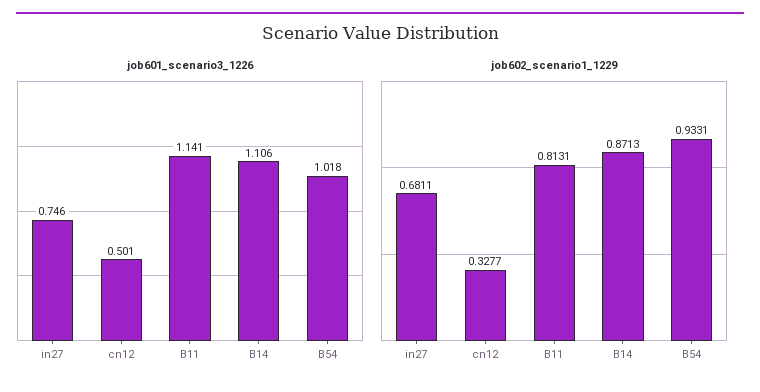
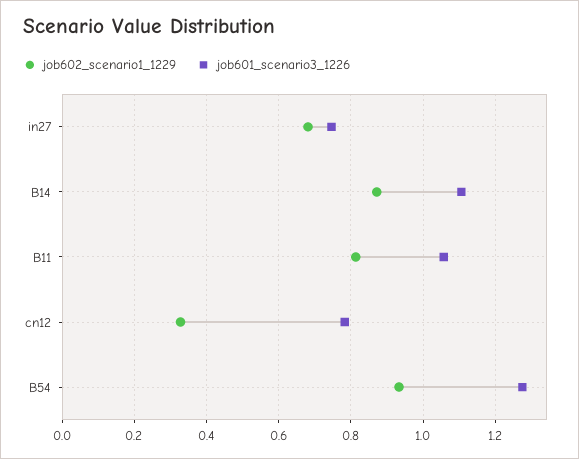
job601_scenario3_1226, cn12: 0.501 -> 0.78
job601_scenario3_1226, B11: 1.141 -> 1.06
job601_scenario3_1226, B54: 1.018 -> 1.28

